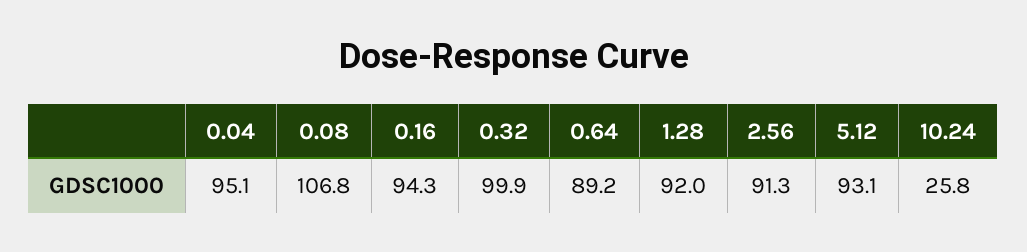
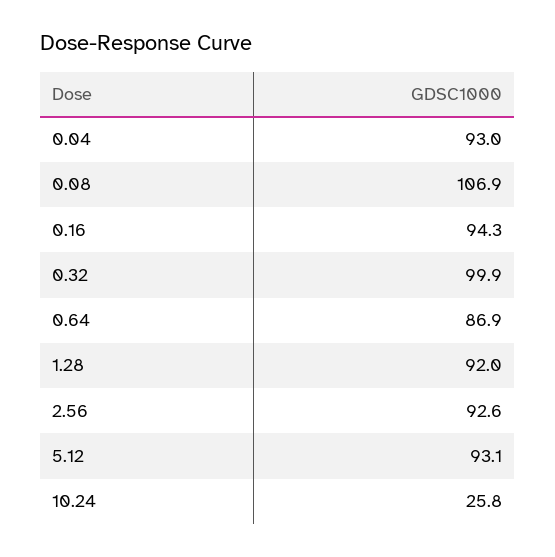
0.04: 95.1 -> 93
0.08: 106.8 -> 106.9
0.64: 89.2 -> 86.9
2.56: 91.3 -> 92.6

